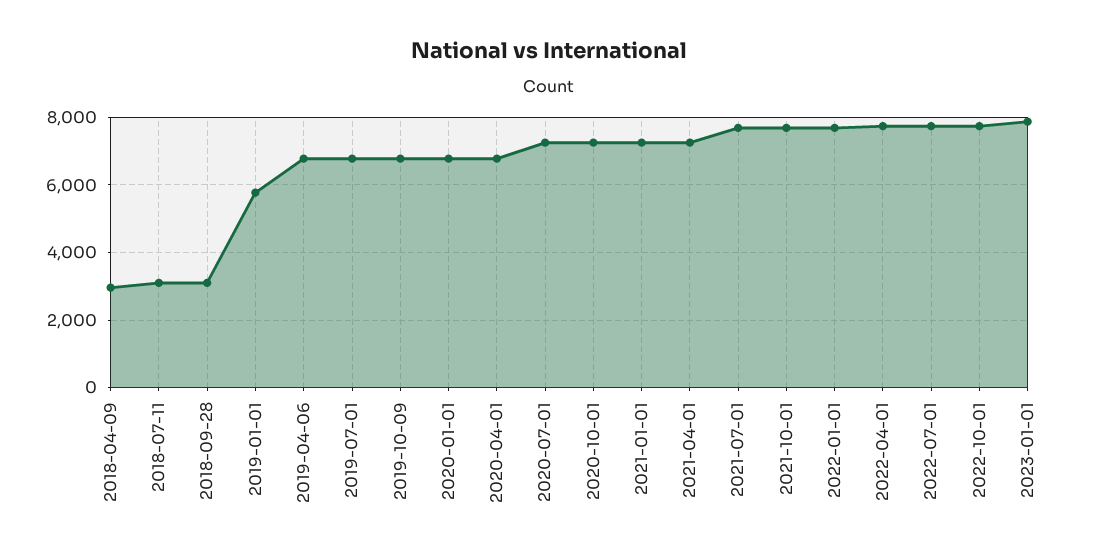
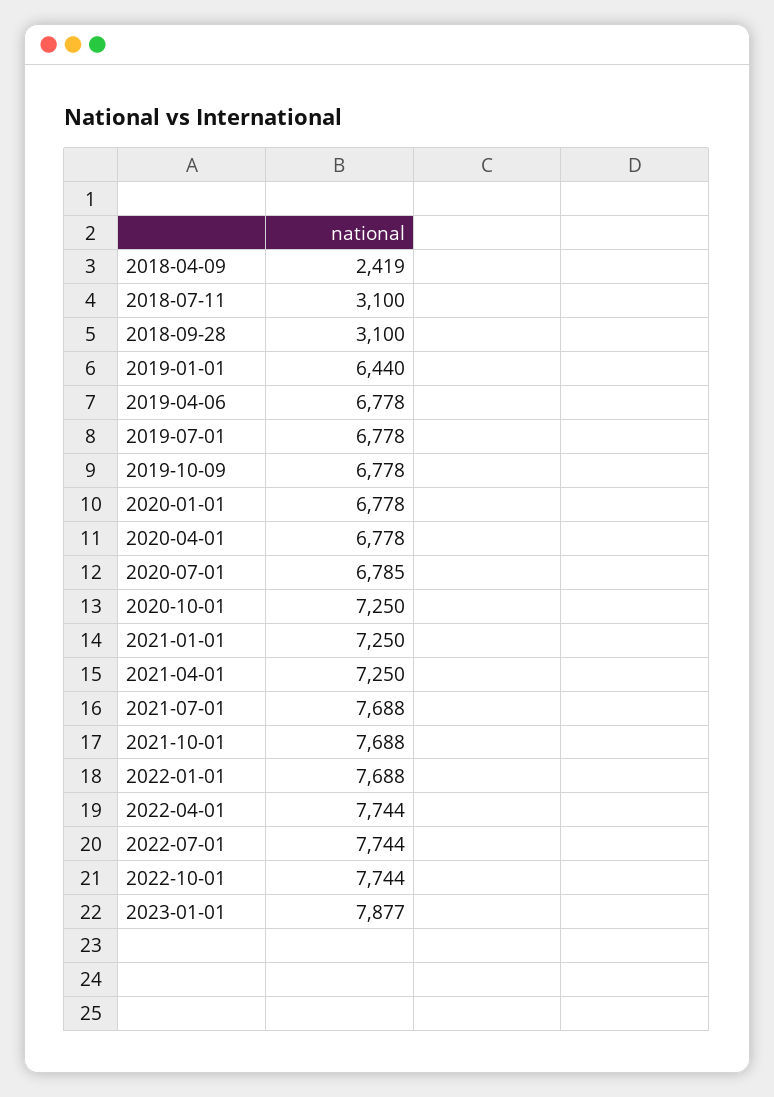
2018-04-09: 3000 -> 2419
2019-01-01: 5800 -> 6440
2020-07-01: 7200 -> 6785

